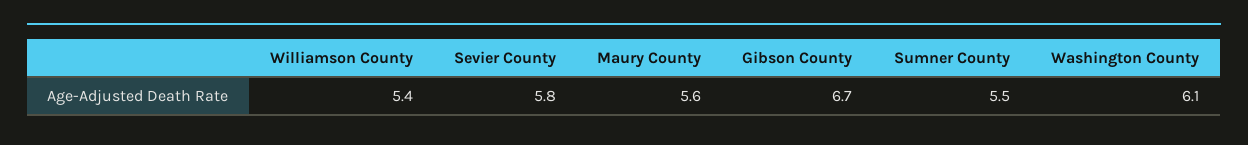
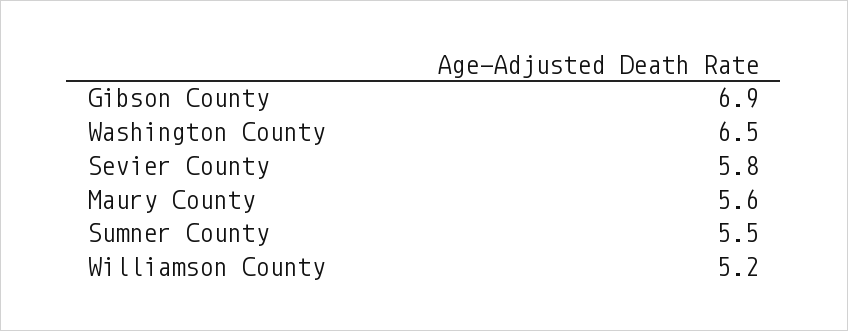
Williamson County: 5.4 -> 5.2
Gibson County: 6.7 -> 6.9
Washington County: 6.1 -> 6.5

